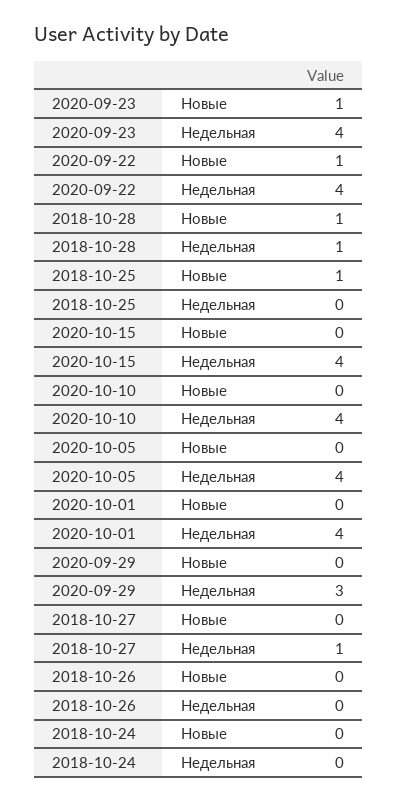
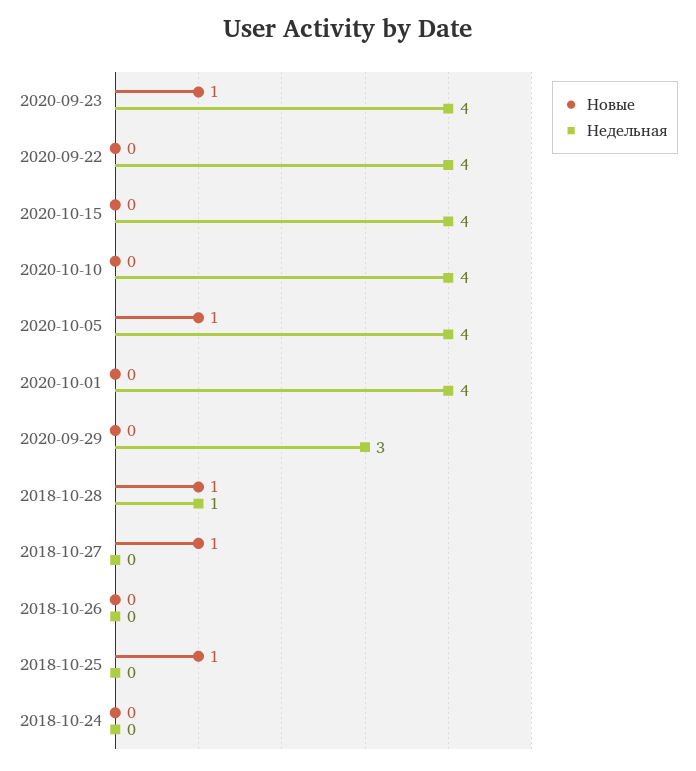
Новые, 2020-09-22: 1 -> 0
Новые, 2020-10-05: 0 -> 1
Новые, 2018-10-27: 0 -> 1
Недельная, 2018-10-27: 1 -> 0

